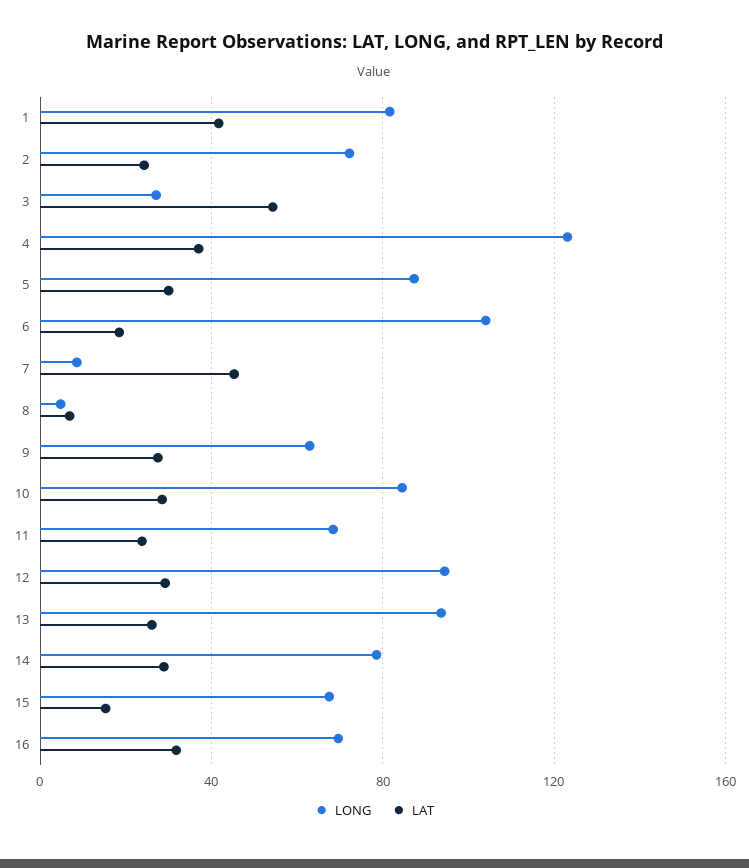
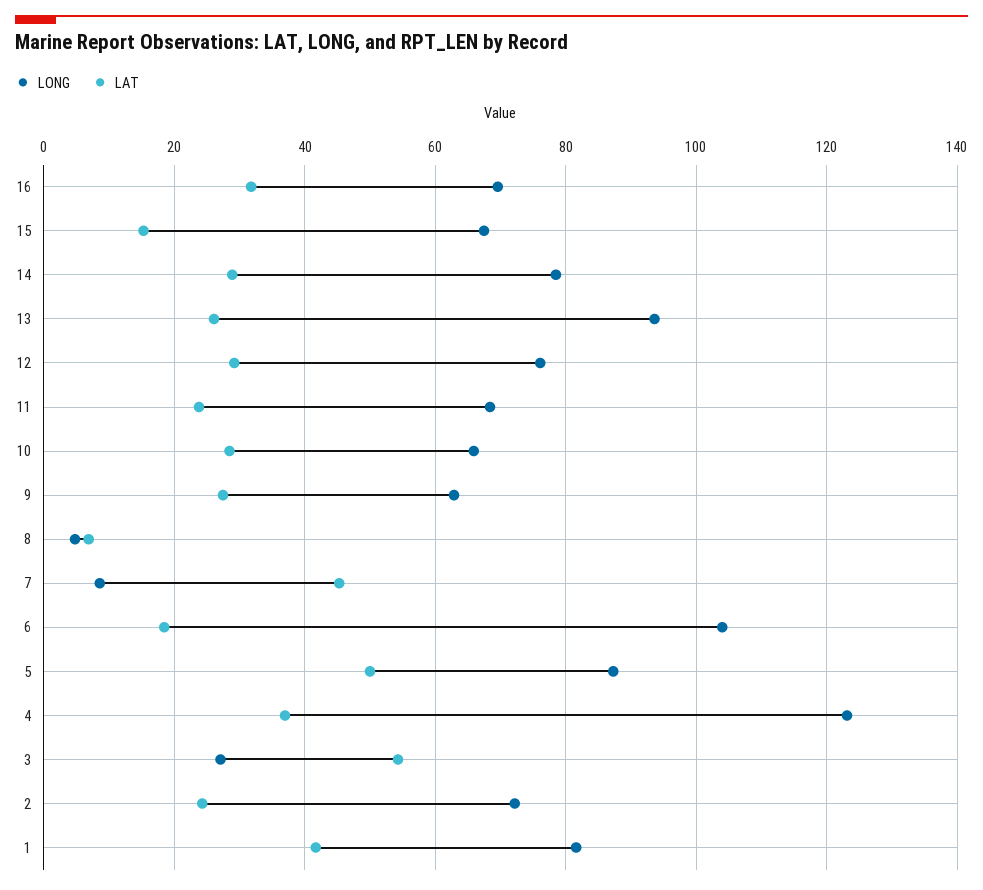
LAT, 5: 30 -> 50
LONG, 10: 85 -> 66
LONG, 12: 95 -> 76

